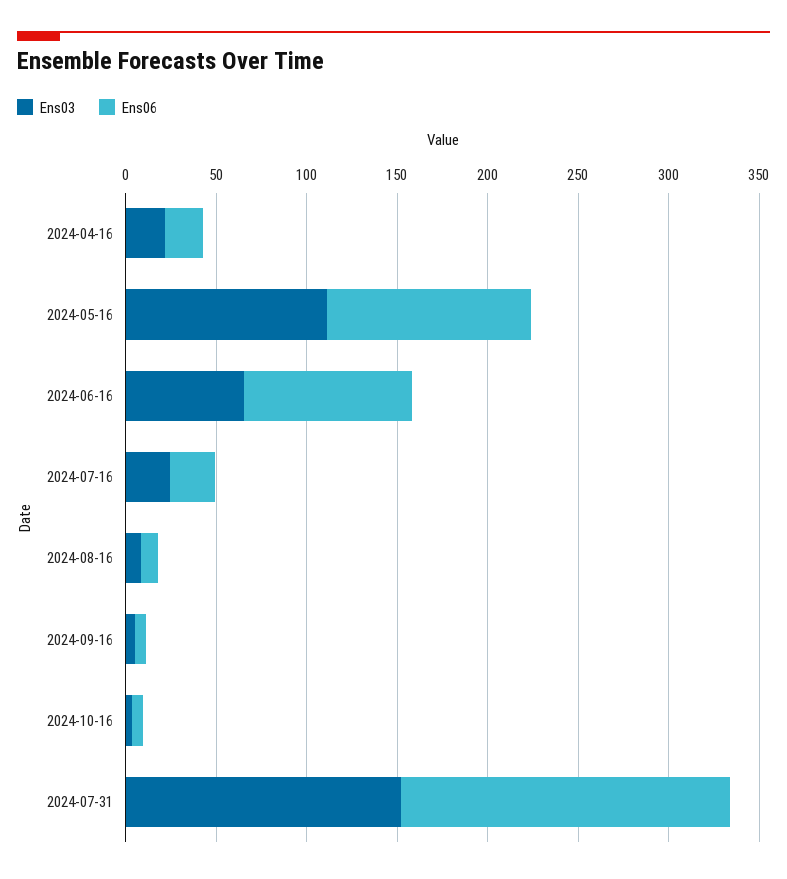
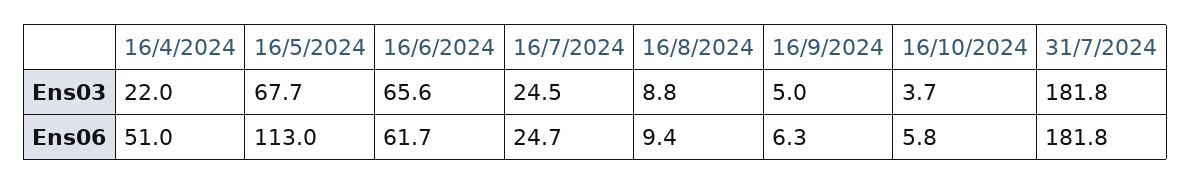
Ens06, 2024-04-16: 20 -> 51
Ens03, 2024-05-16: 110 -> 67.7
Ens06, 2024-06-16: 90 -> 61.7
Ens03, 2024-07-31: 150 -> 181.8

